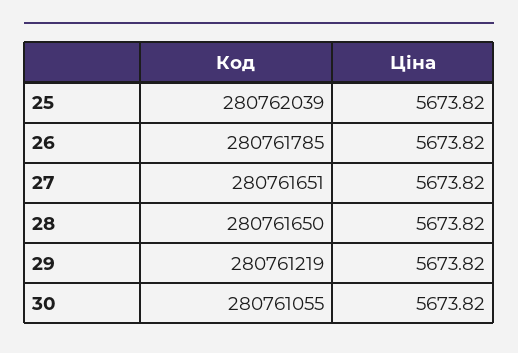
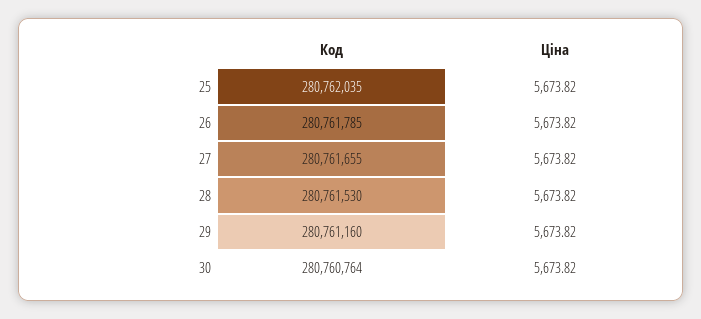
Код, 25: 280762039 -> 280762035
Код, 27: 280761651 -> 280761655
Код, 28: 280761650 -> 280761530
Код, 29: 280761219 -> 280761160
Код, 30: 280761055 -> 280760764

